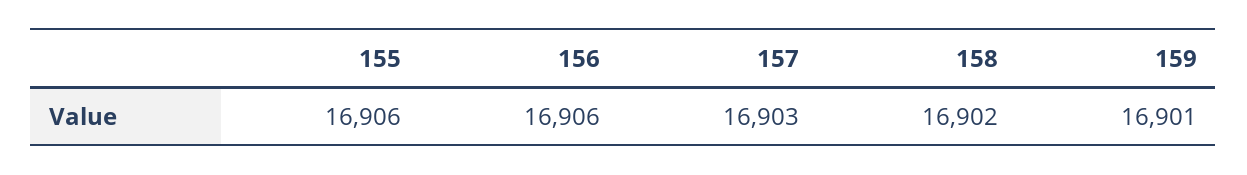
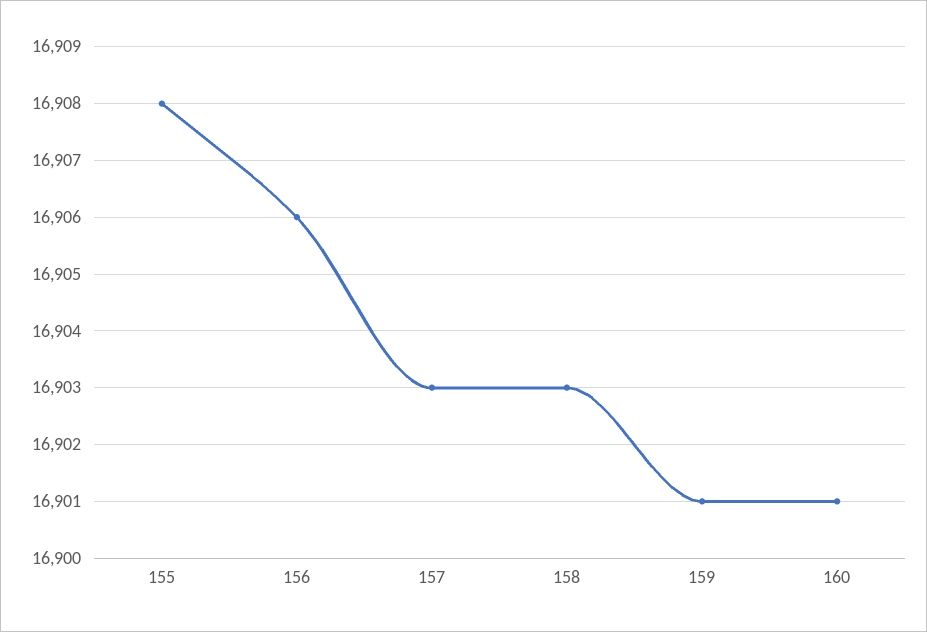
155: 16906 -> 16908
158: 16902 -> 16903
160: none -> 16901

